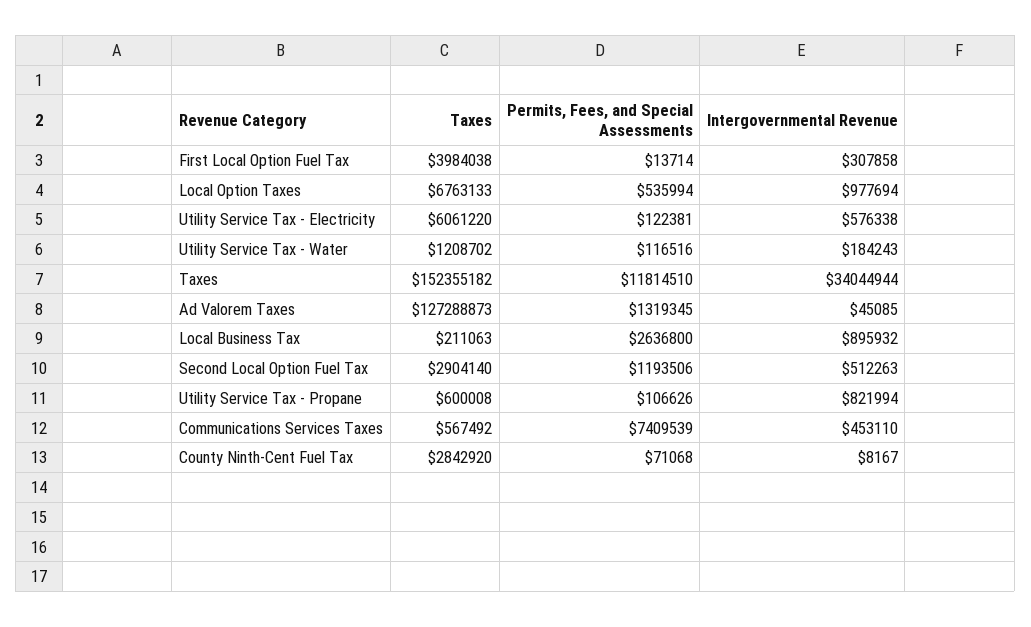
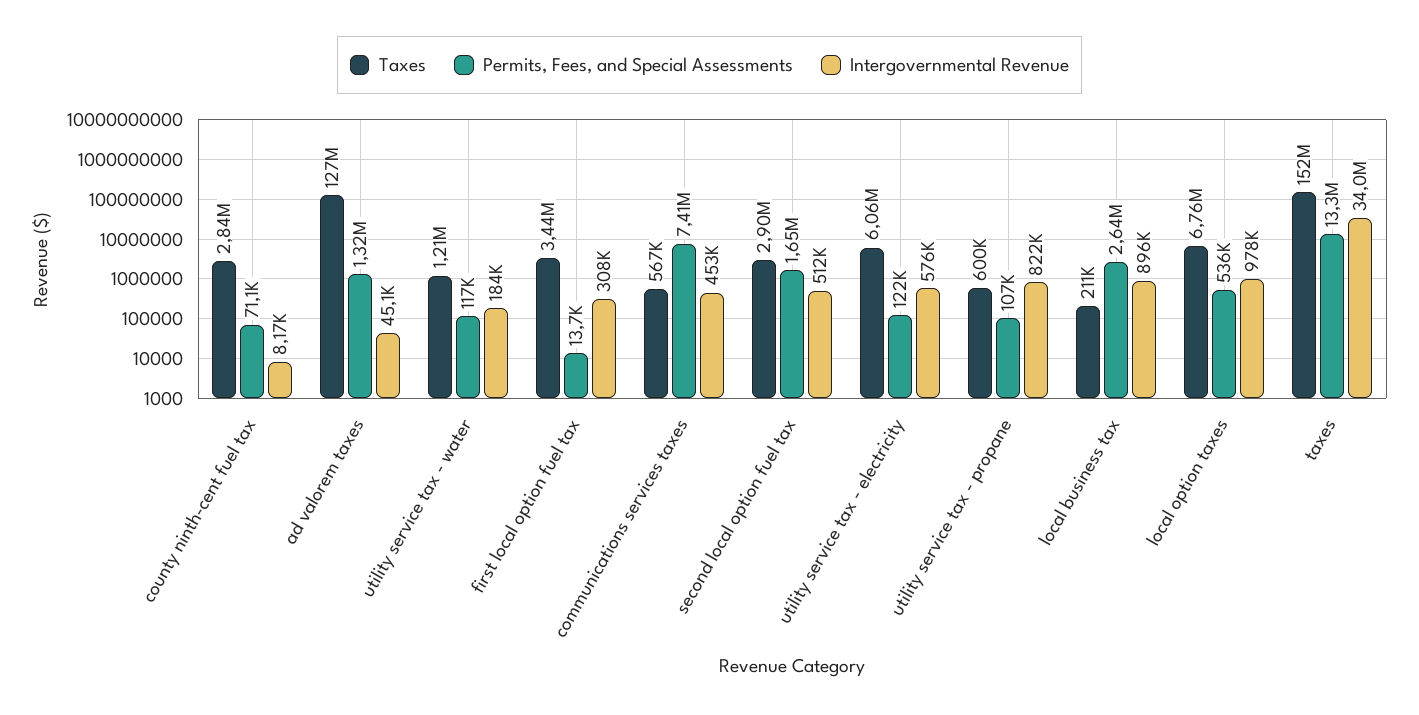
Taxes, First Local Option Fuel Tax: 3984038 -> 3440000
Permits, Fees, and Special Assessments, Taxes: 11814510 -> 13300000
Permits, Fees, and Special Assessments, Second Local Option Fuel Tax: 1193506 -> 1650000

